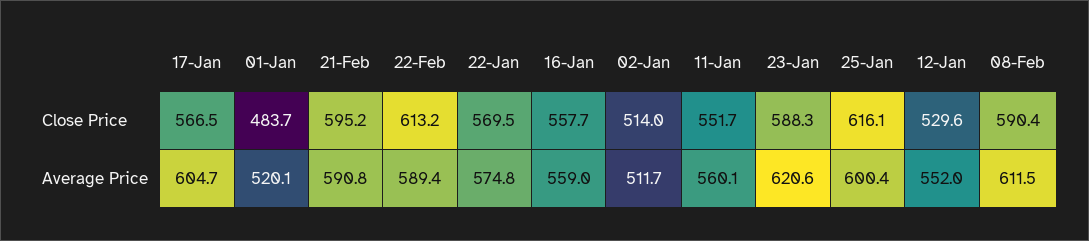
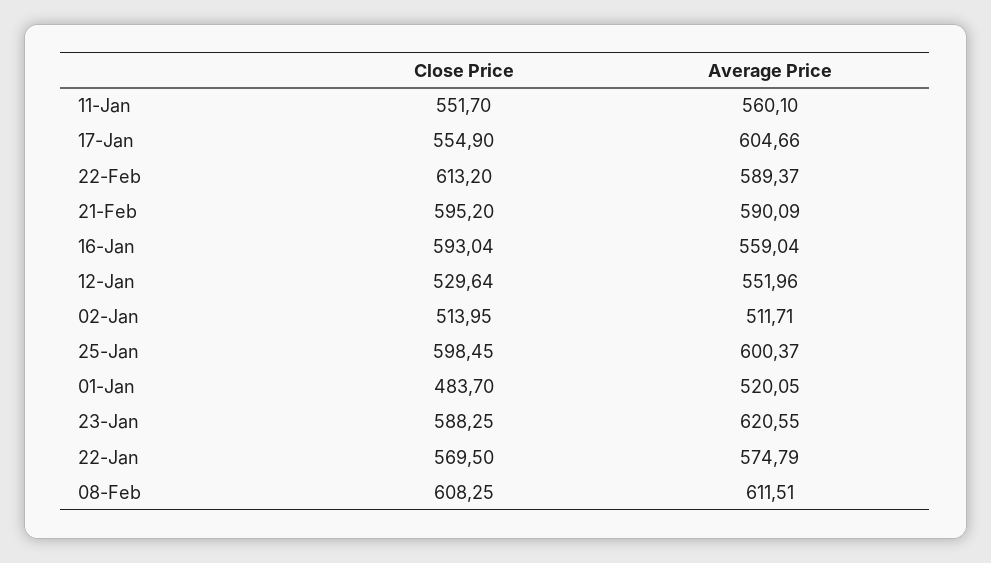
17-Jan, Close Price: 566.5 -> 554.9
16-Jan, Close Price: 557.7 -> 593.04
25-Jan, Close Price: 616.1 -> 598.45
08-Feb, Close Price: 590.4 -> 608.25
21-Feb, Average Price: 590.8 -> 590.09

